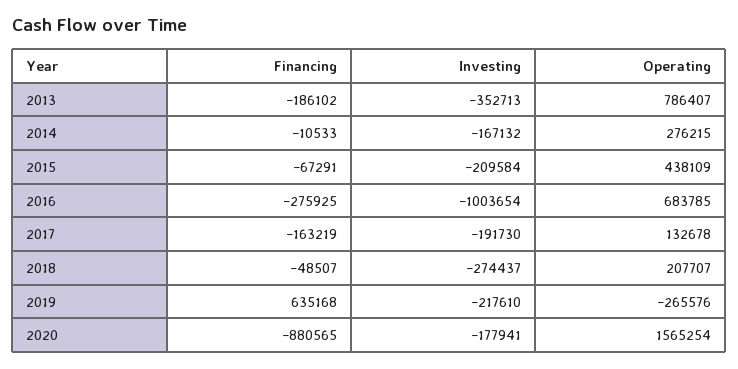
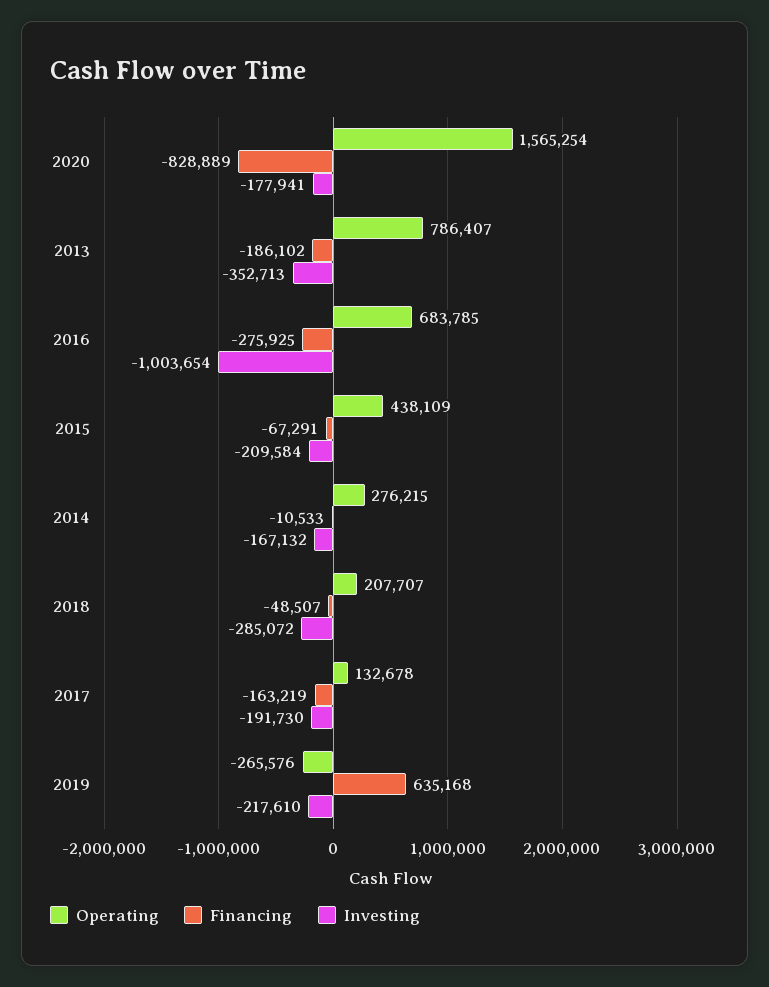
Investing, 2018: -274437 -> -285072
Financing, 2020: -880565 -> -828889

